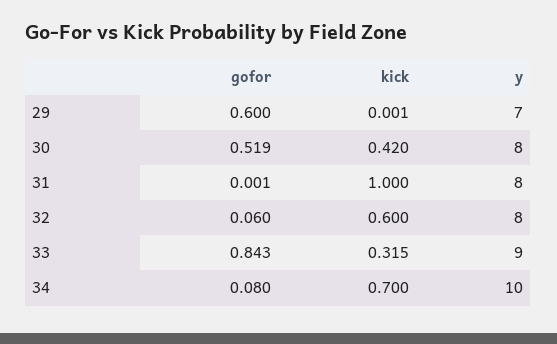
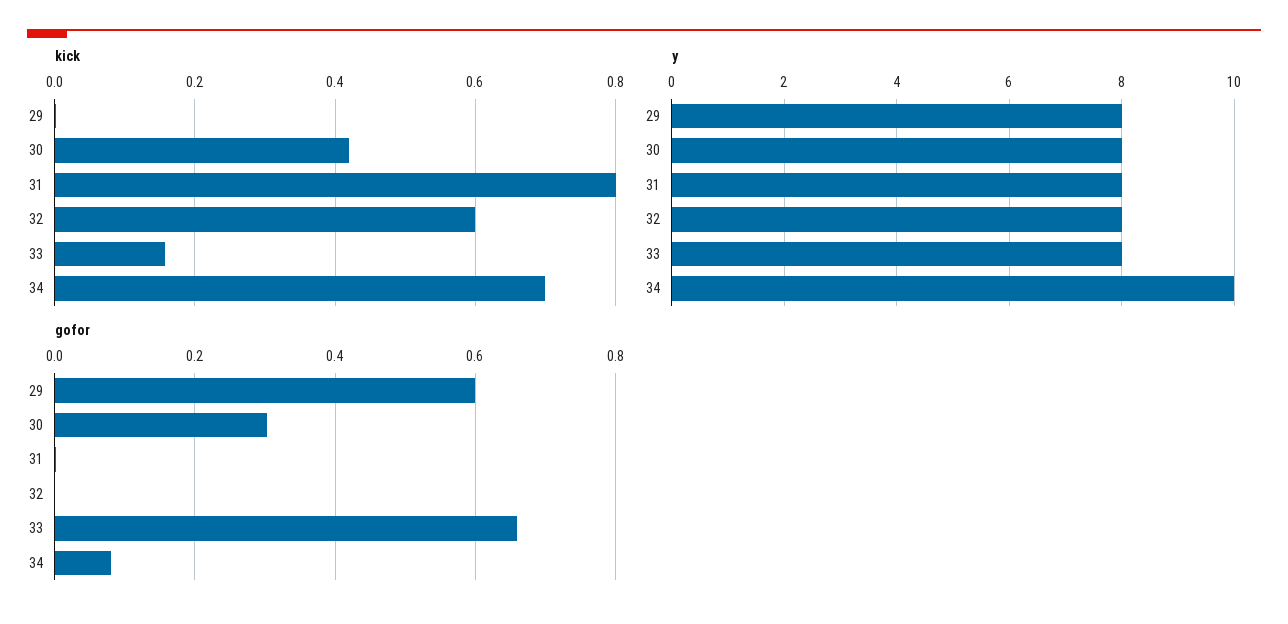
y, 29: 7 -> 8
gofor, 30: 0.519 -> 0.3
kick, 31: 1 -> 0.8
gofor, 32: 0.06 -> 0
gofor, 33: 0.843 -> 0.66
kick, 33: 0.315 -> 0.16
y, 33: 9 -> 8

